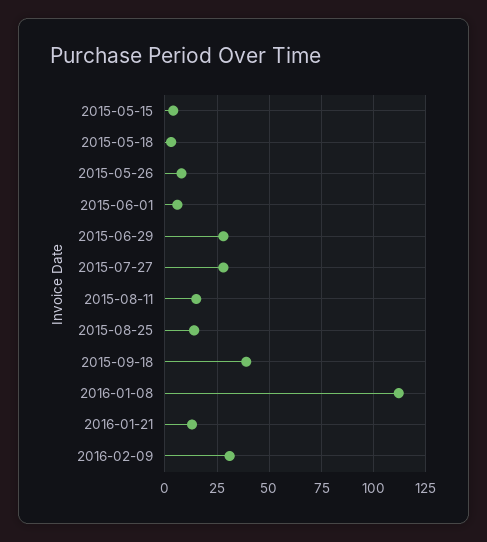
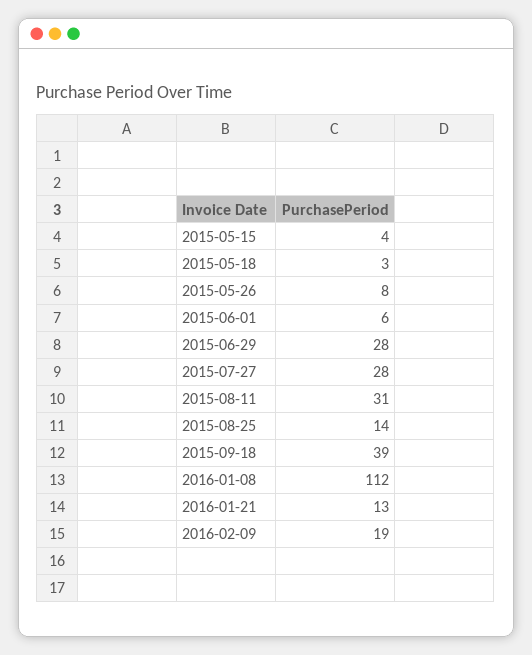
2015-08-11: 15 -> 31
2016-02-09: 30 -> 19

